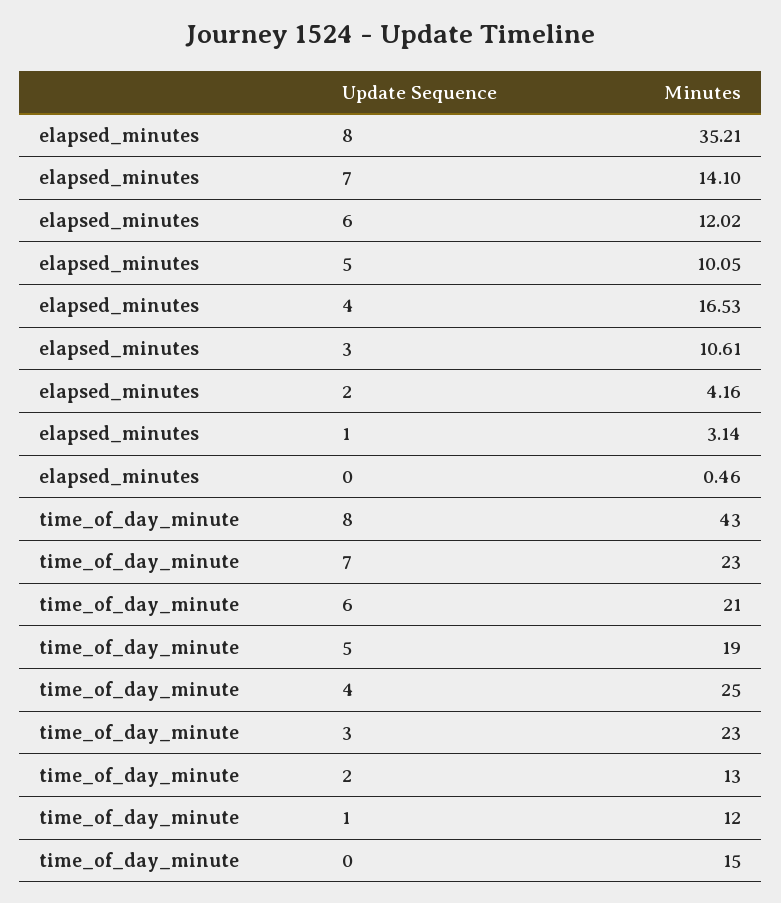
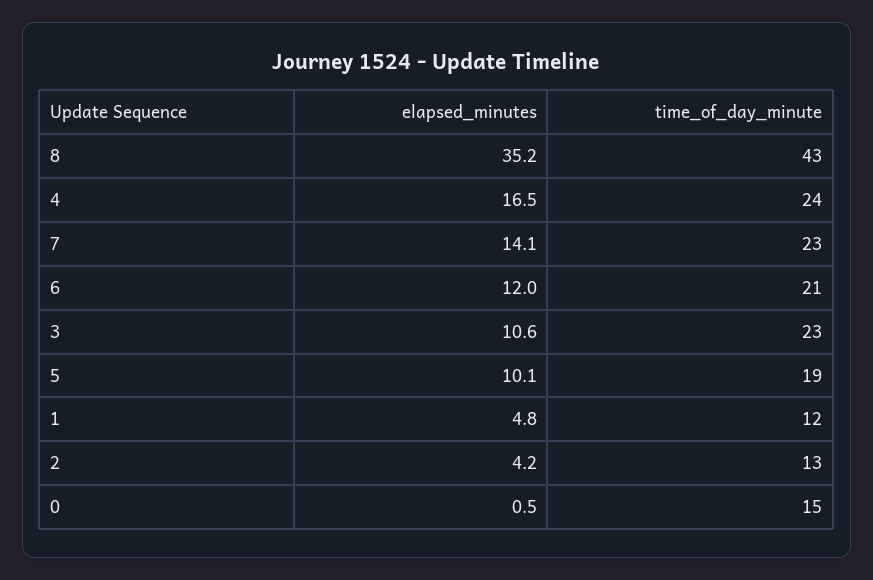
elapsed_minutes, 1: 3.14 -> 4.8
time_of_day_minute, 4: 25 -> 24

